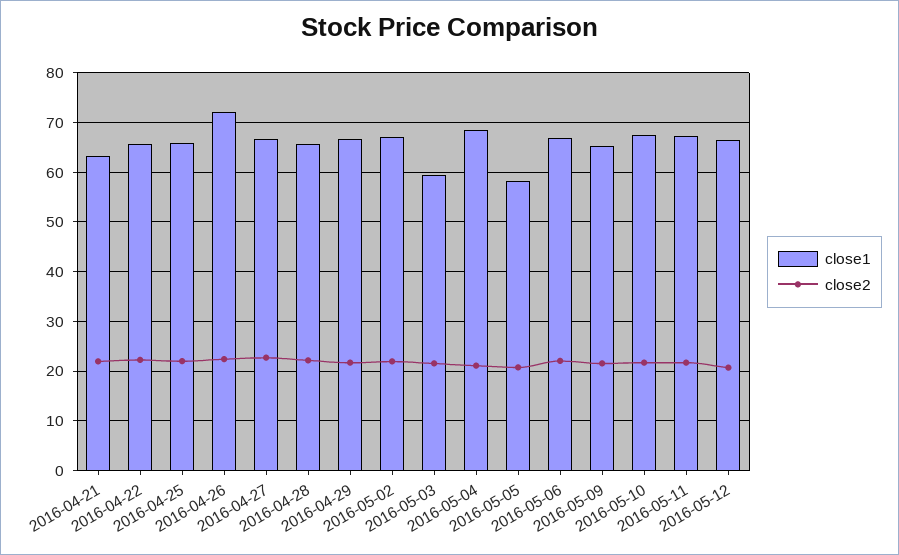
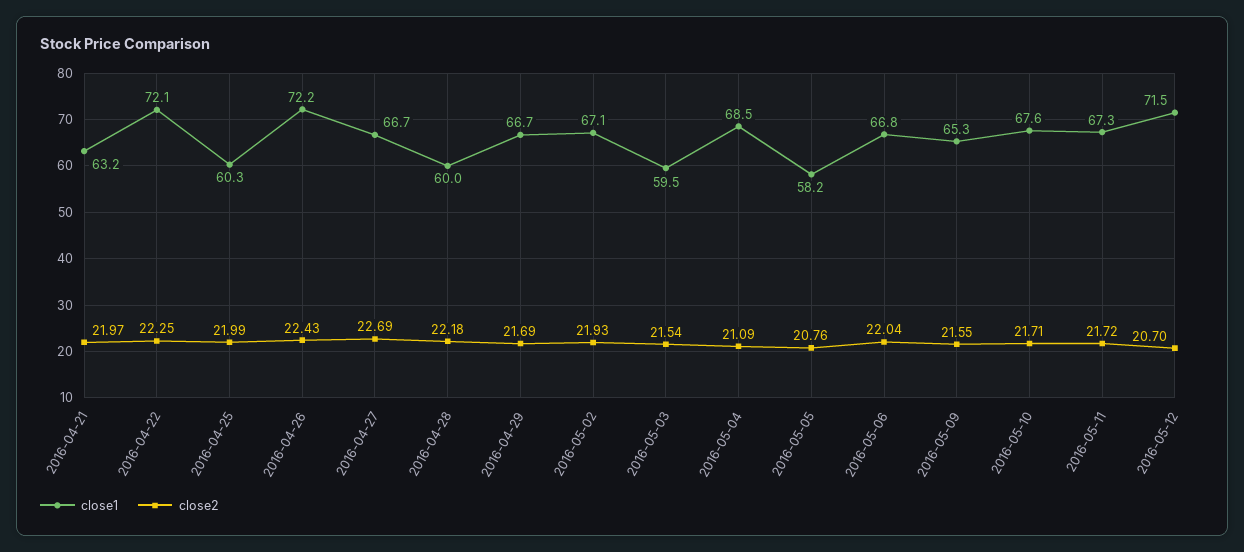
close1, 2016-04-22: 66 -> 72.1
close1, 2016-04-25: 66 -> 60.3
close1, 2016-04-28: 66 -> 60
close1, 2016-05-12: 66 -> 71.5

